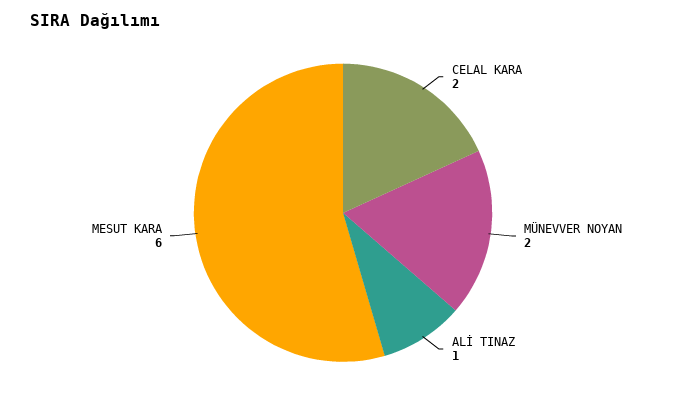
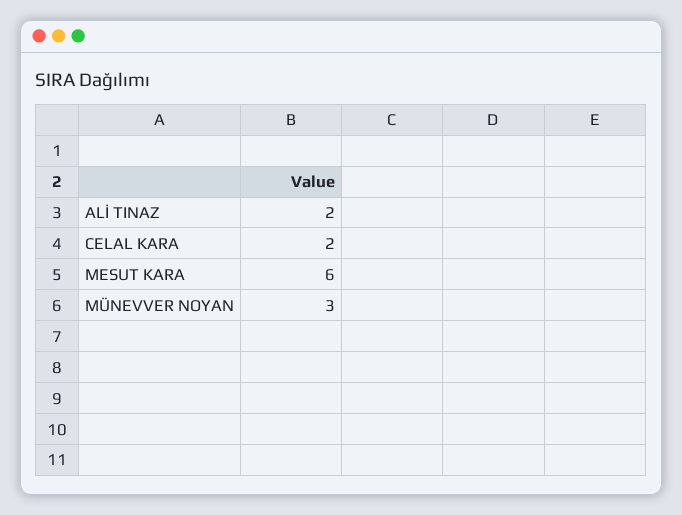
MÜNEVVER NOYAN: 2 -> 3
ALİ TINAZ: 1 -> 2

